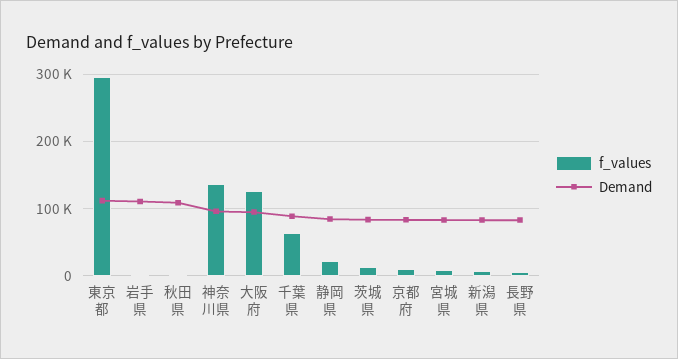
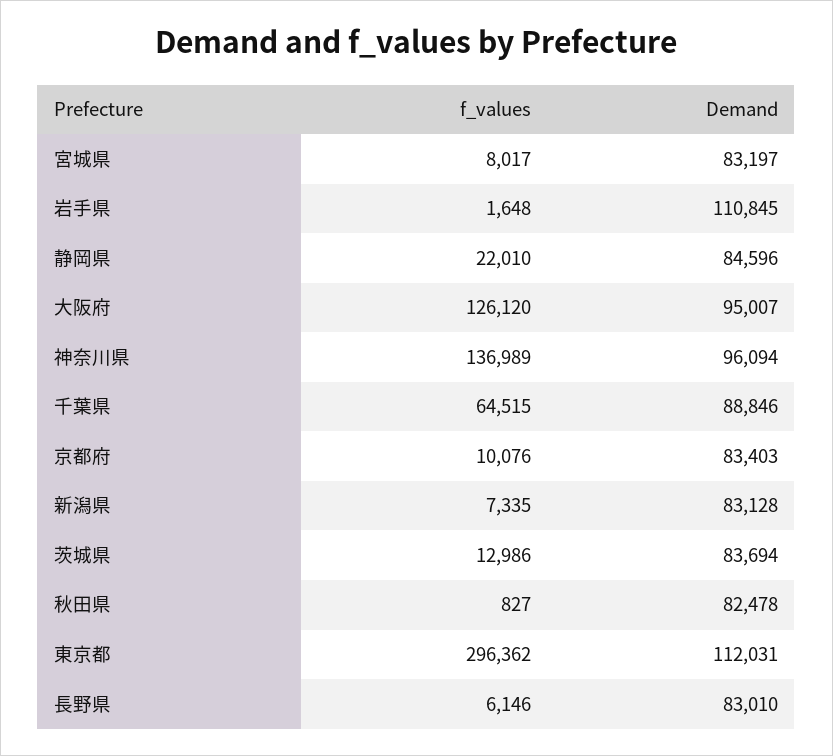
Demand, 秋田県: 110000 -> 82478

